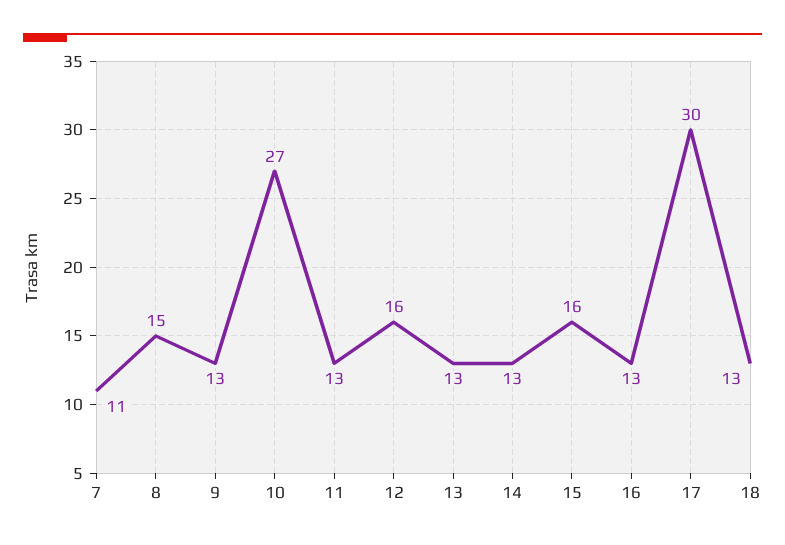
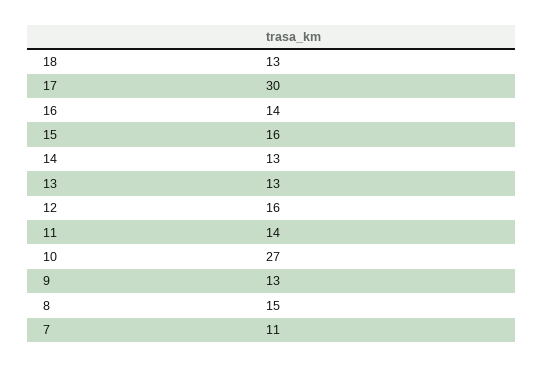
11: 13 -> 14
16: 13 -> 14

